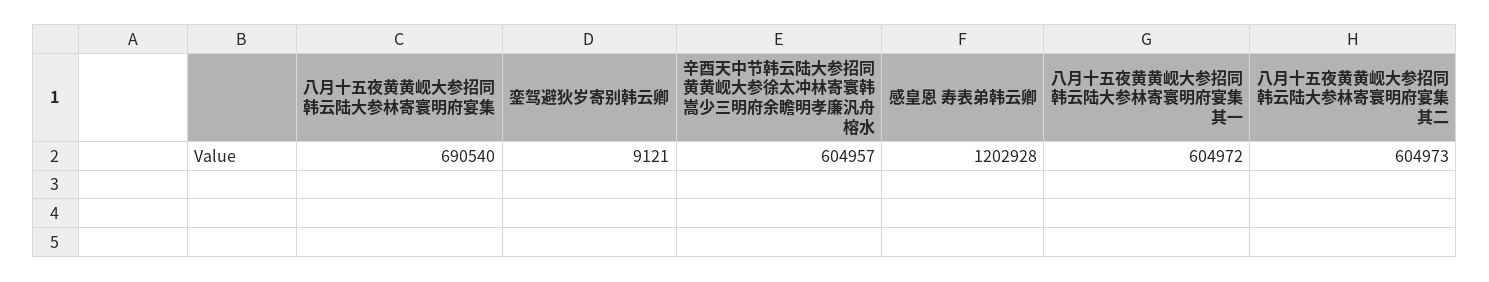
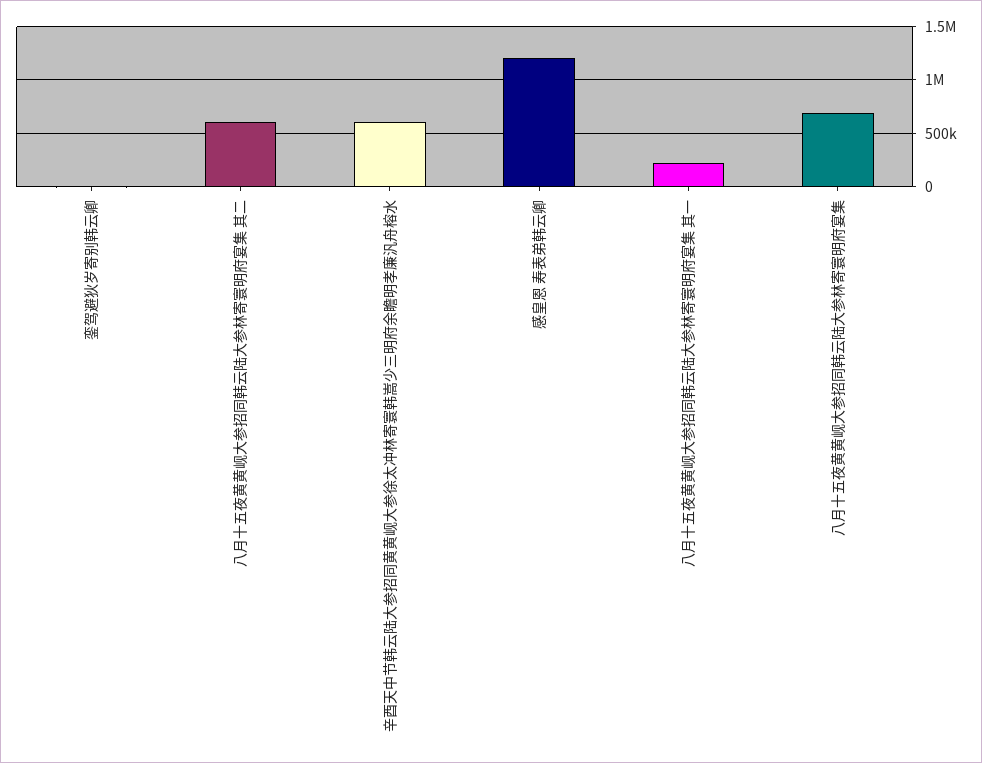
八月十五夜黄黄岘大参招同韩云陆大参林寄寰明府宴集 其一: 604972 -> 200000

